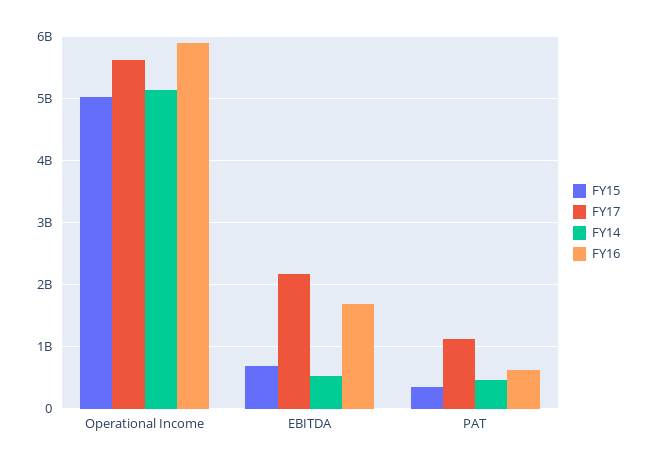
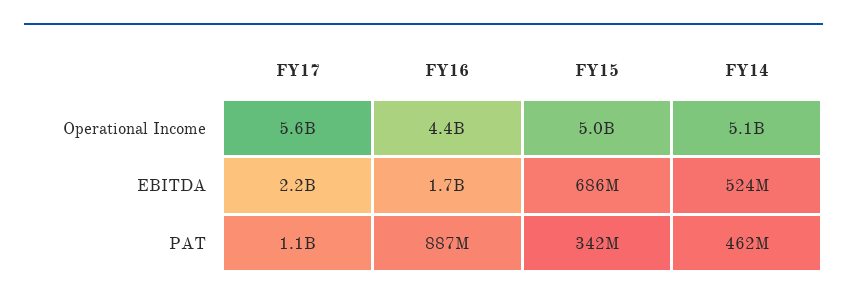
FY16, Operational Income: 5900000000 -> 4400000000
FY16, PAT: 600000000 -> 887000000

